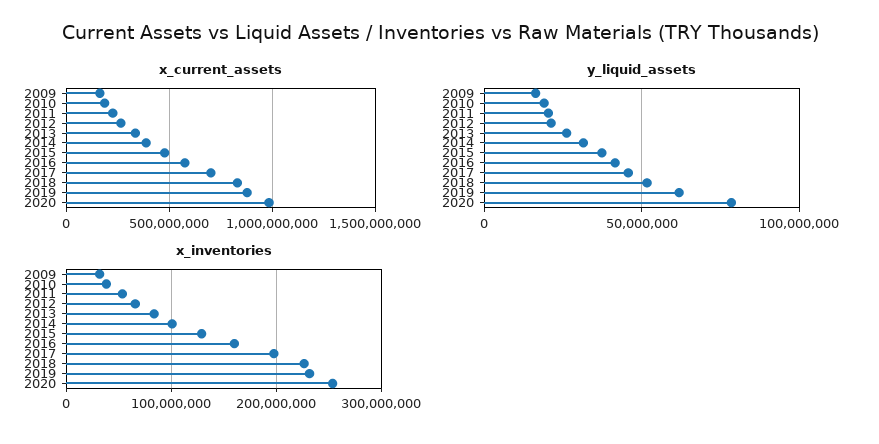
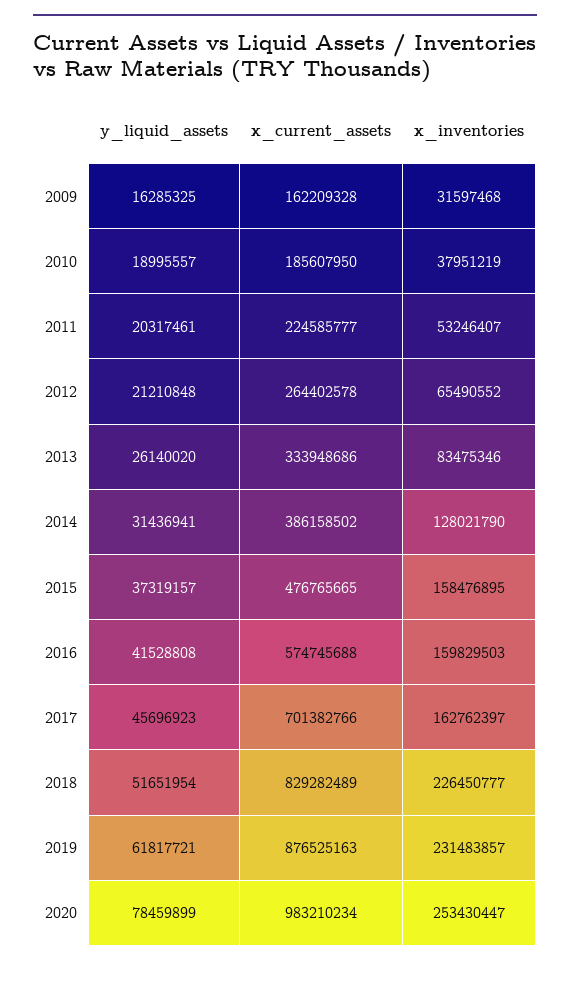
x_inventories, 2014: 100000000 -> 128021790
x_inventories, 2015: 130000000 -> 158476895
x_inventories, 2017: 200000000 -> 162762397

